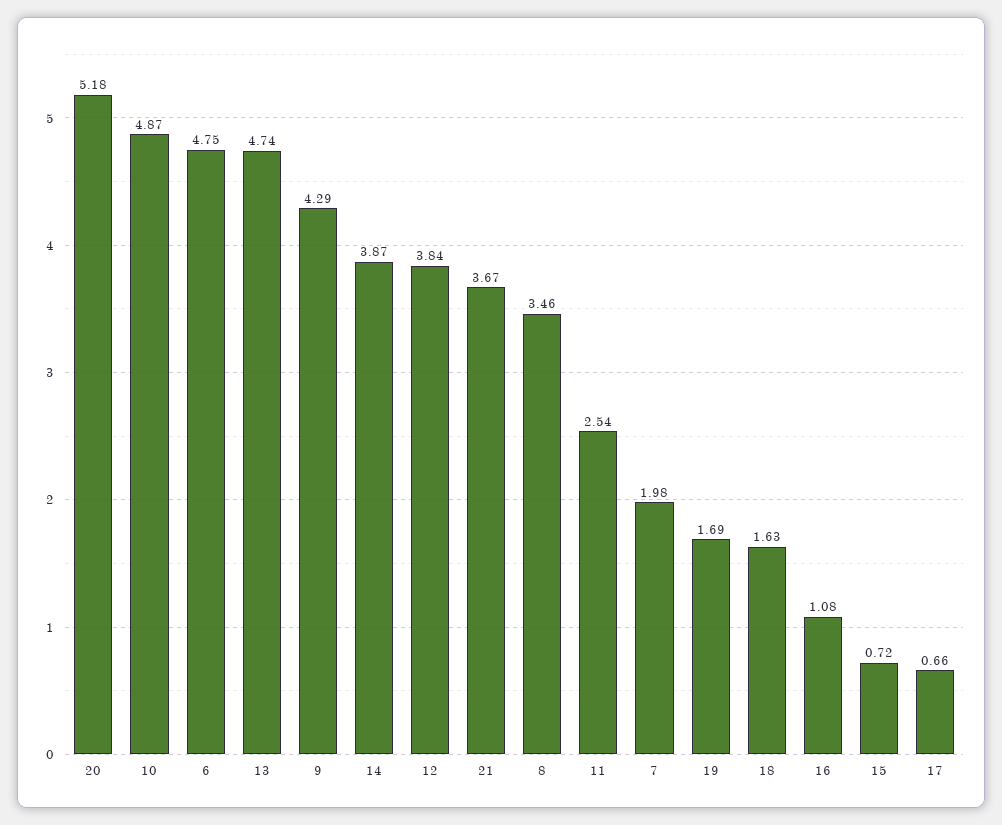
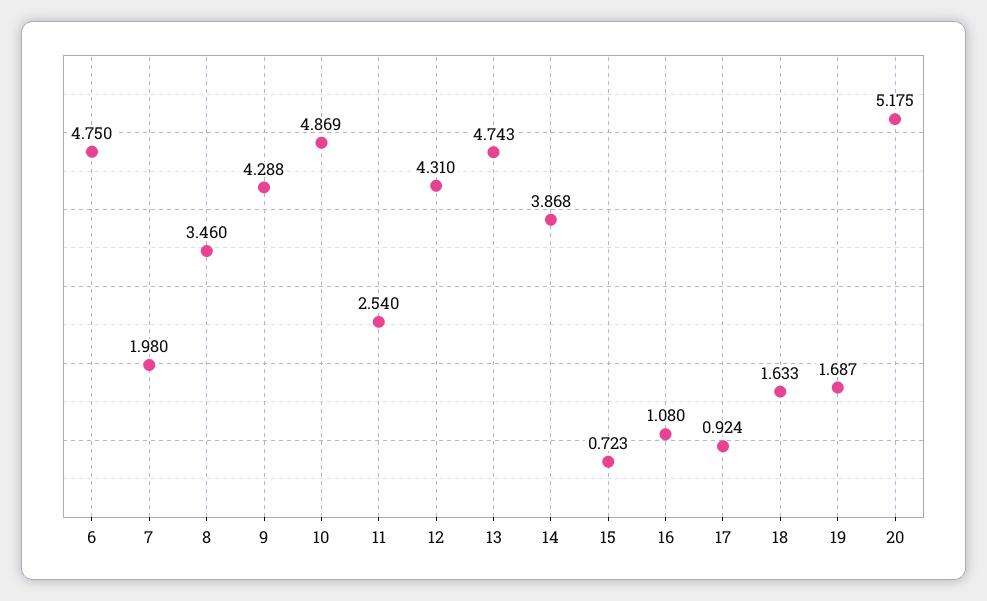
12: 3.84 -> 4.31
21: 3.67 -> none
17: 0.66 -> 0.924

